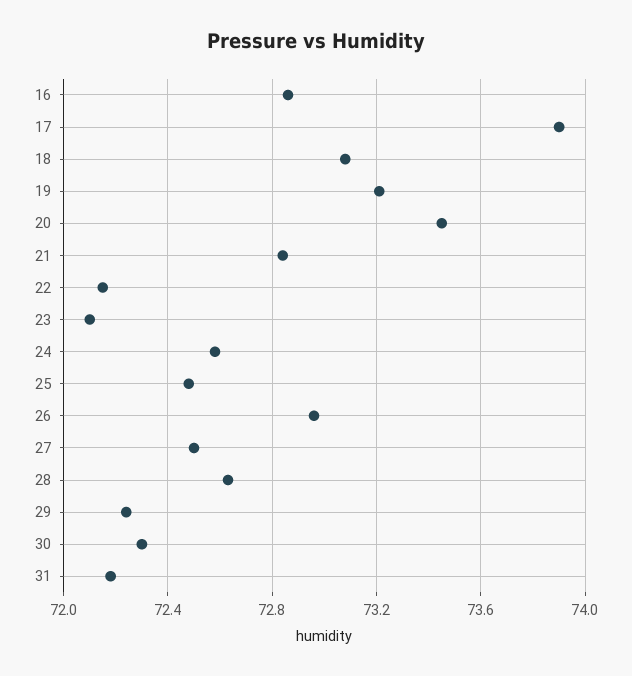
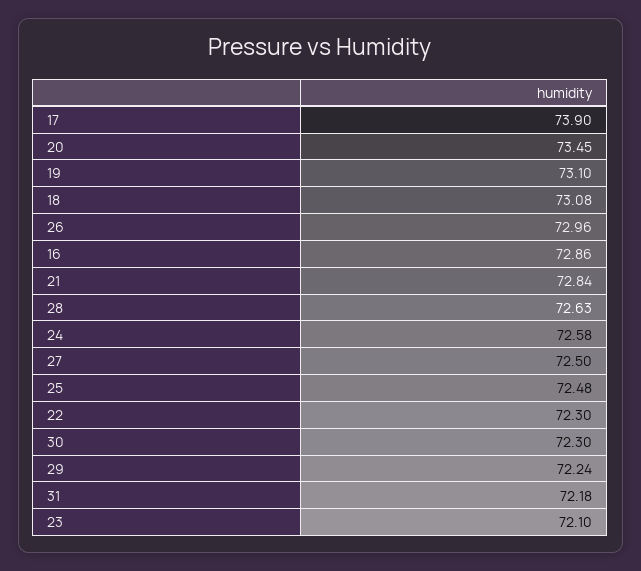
19: 73.2 -> 73.1
22: 72.15 -> 72.3

